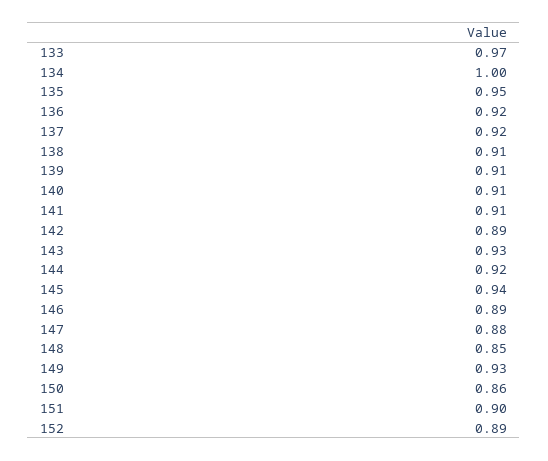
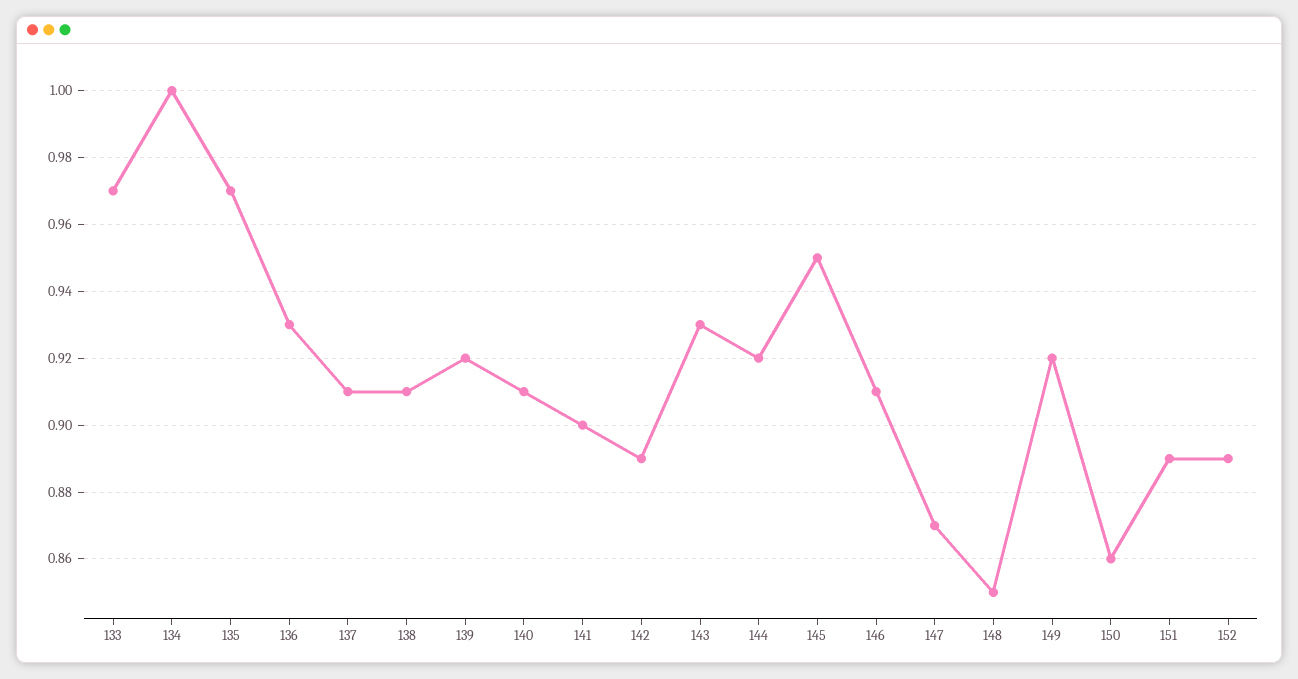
135: 0.95 -> 0.97
136: 0.92 -> 0.93
137: 0.92 -> 0.91
139: 0.91 -> 0.92
141: 0.91 -> 0.9
145: 0.94 -> 0.95
146: 0.89 -> 0.91
147: 0.88 -> 0.87
149: 0.93 -> 0.92
151: 0.9 -> 0.89

